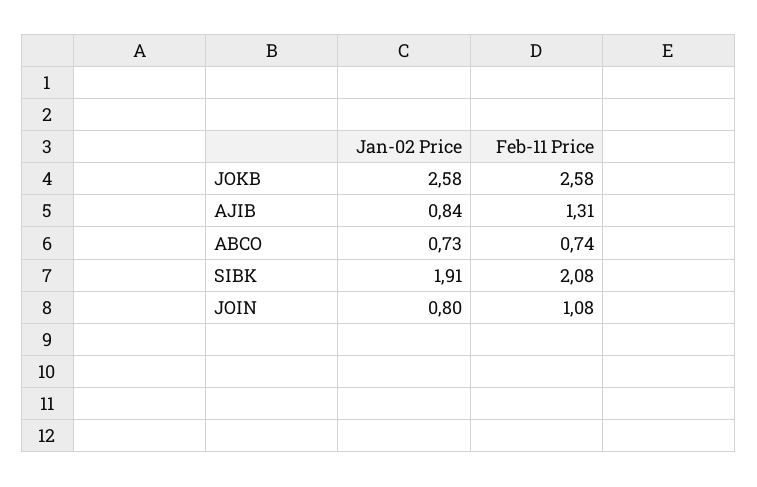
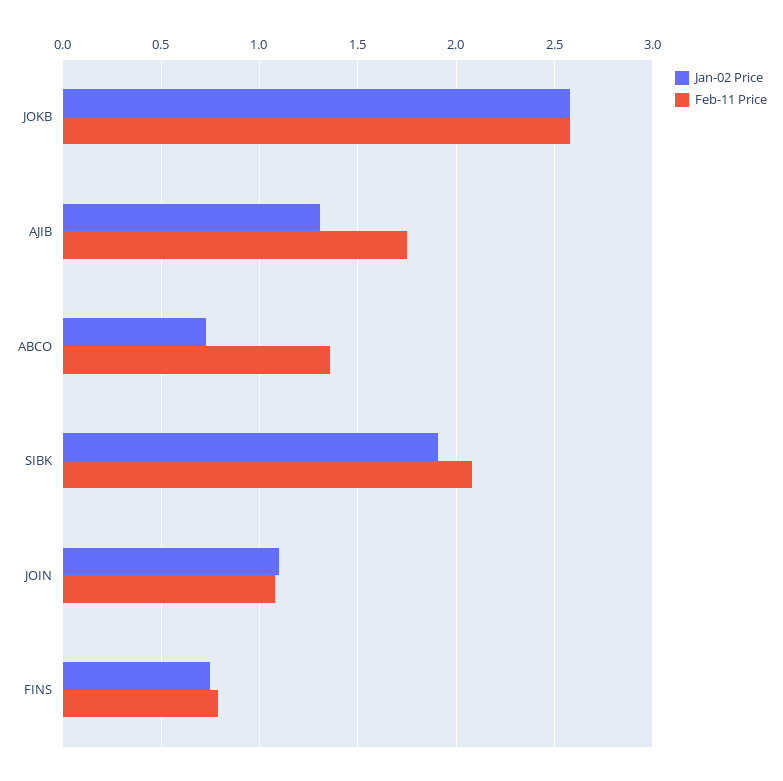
Jan-02 Price, AJIB: 0.84 -> 1.3
Feb-11 Price, AJIB: 1.31 -> 1.75
Feb-11 Price, ABCO: 0.74 -> 1.35
Jan-02 Price, JOIN: 0.8 -> 1.1
Jan-02 Price, FINS: none -> 0.75
Feb-11 Price, FINS: none -> 0.8

